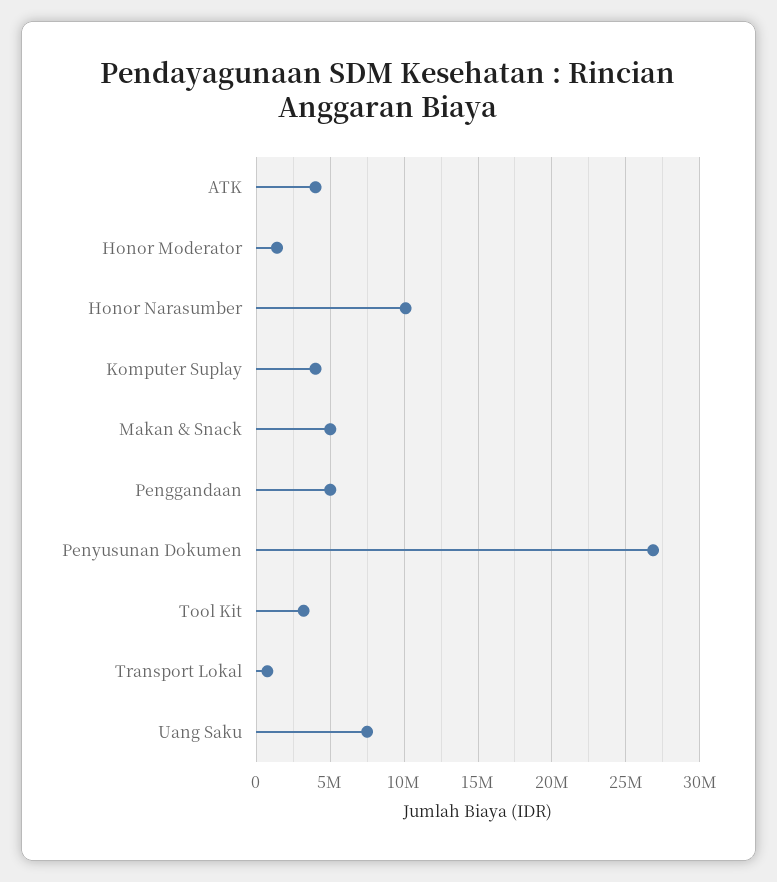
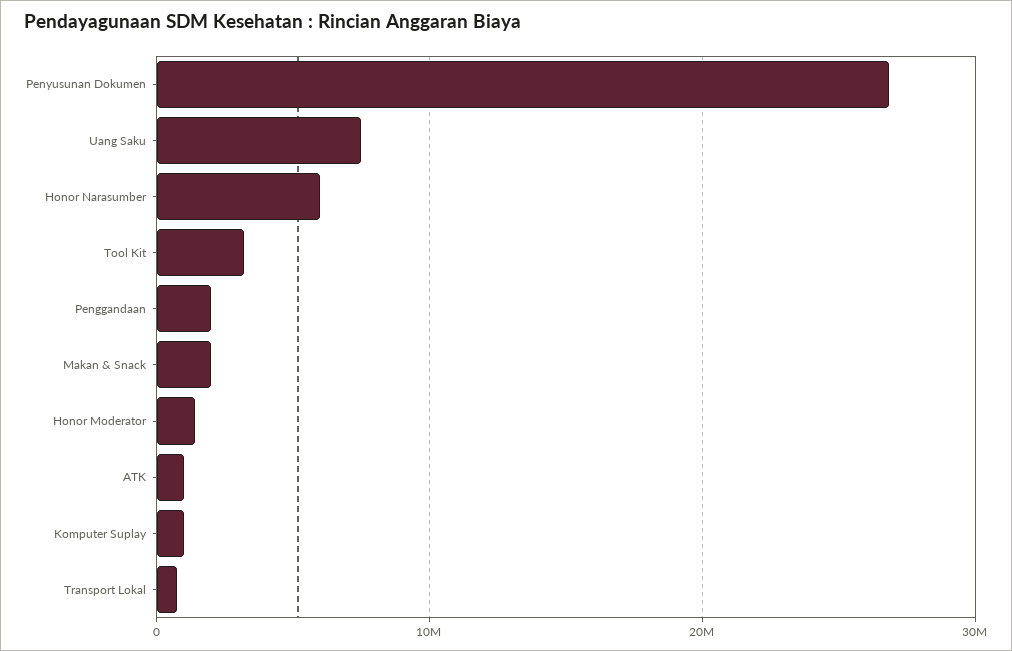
ATK: 4000000 -> 1000000
Honor Narasumber: 10000000 -> 6000000
Komputer Suplay: 4000000 -> 1000000
Makan & Snack: 5000000 -> 2000000
Penggandaan: 5000000 -> 2000000

